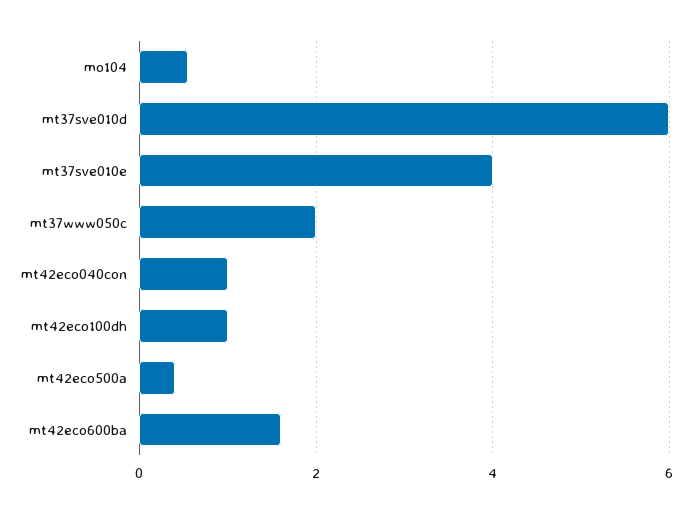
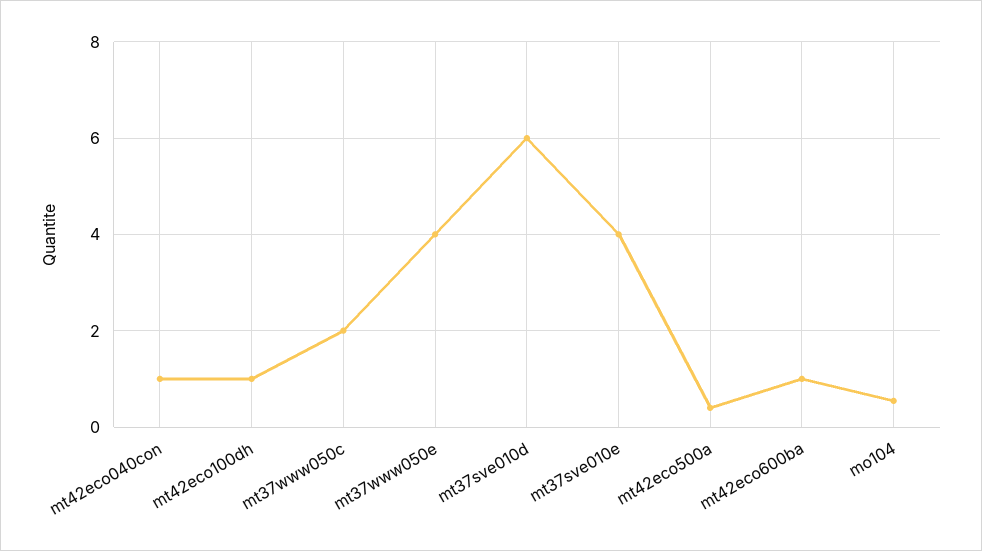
mt42eco600ba: 1.6 -> 1
mt37www050e: none -> 4

